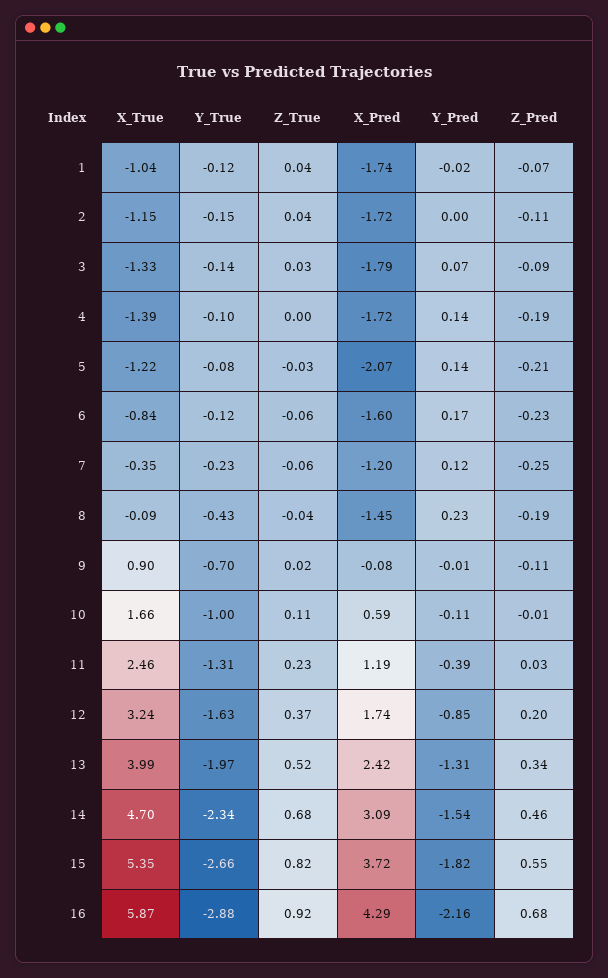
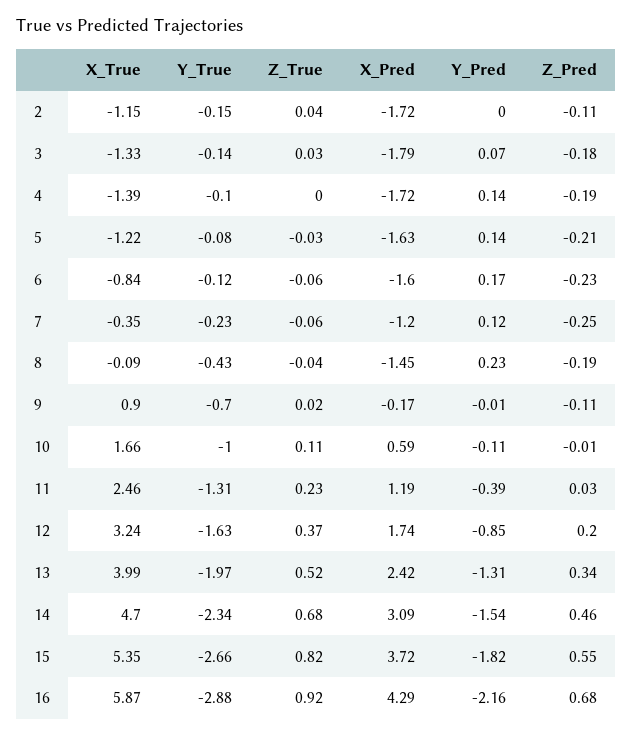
X_True, 1: -1.04 -> none
Y_True, 1: -0.12 -> none
Z_True, 1: 0.04 -> none
X_Pred, 1: -1.74 -> none
Y_Pred, 1: -0.02 -> none
Z_Pred, 1: -0.07 -> none
Z_Pred, 3: -0.09 -> -0.18
X_Pred, 5: -2.07 -> -1.63
X_Pred, 9: -0.08 -> -0.17

